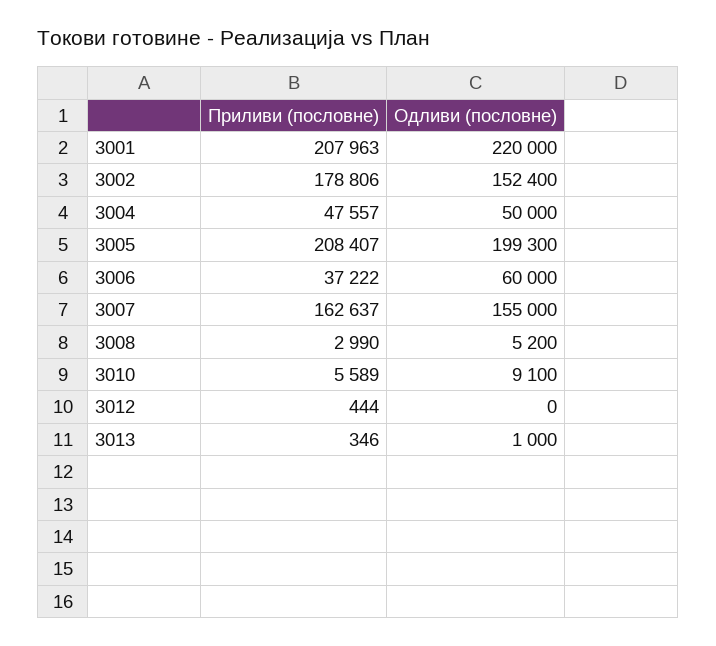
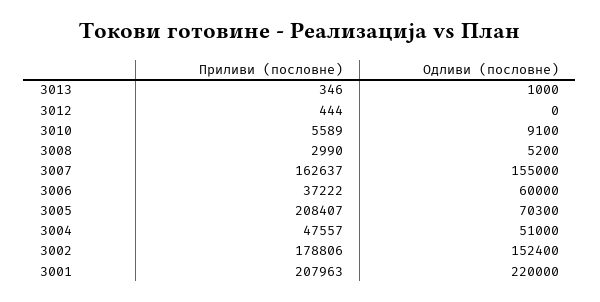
Одливи (пословне), 3004: 50000 -> 51000
Одливи (пословне), 3005: 199300 -> 70300

